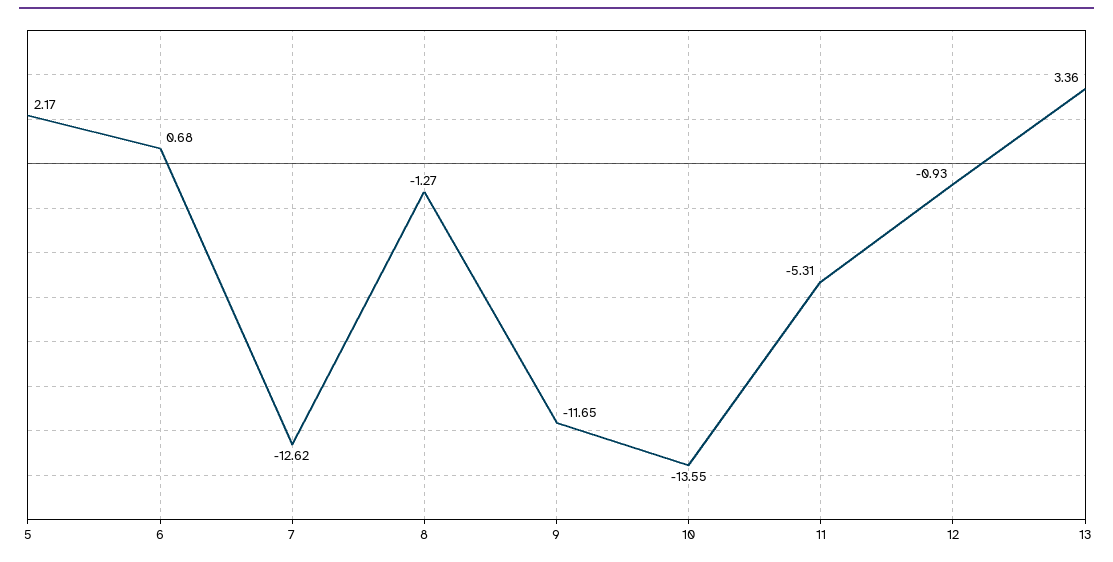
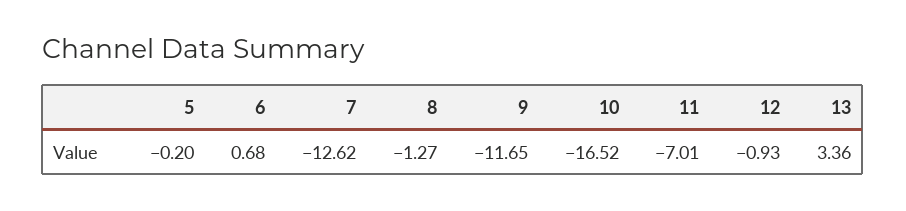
5: 2.17 -> -0.2
10: -13.55 -> -16.52
11: -5.31 -> -7.01

